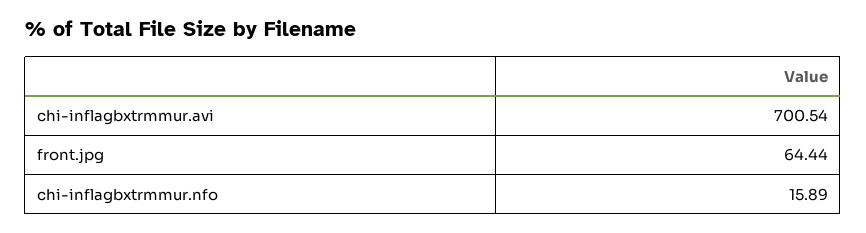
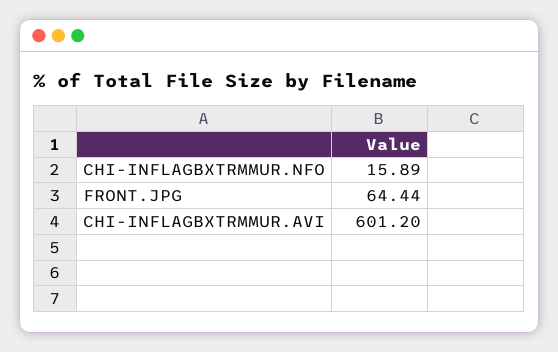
chi-inflagbxtrmmur.avi: 700.54 -> 601.2

